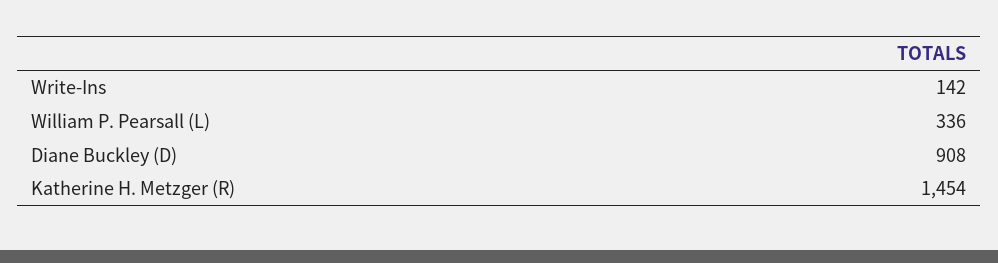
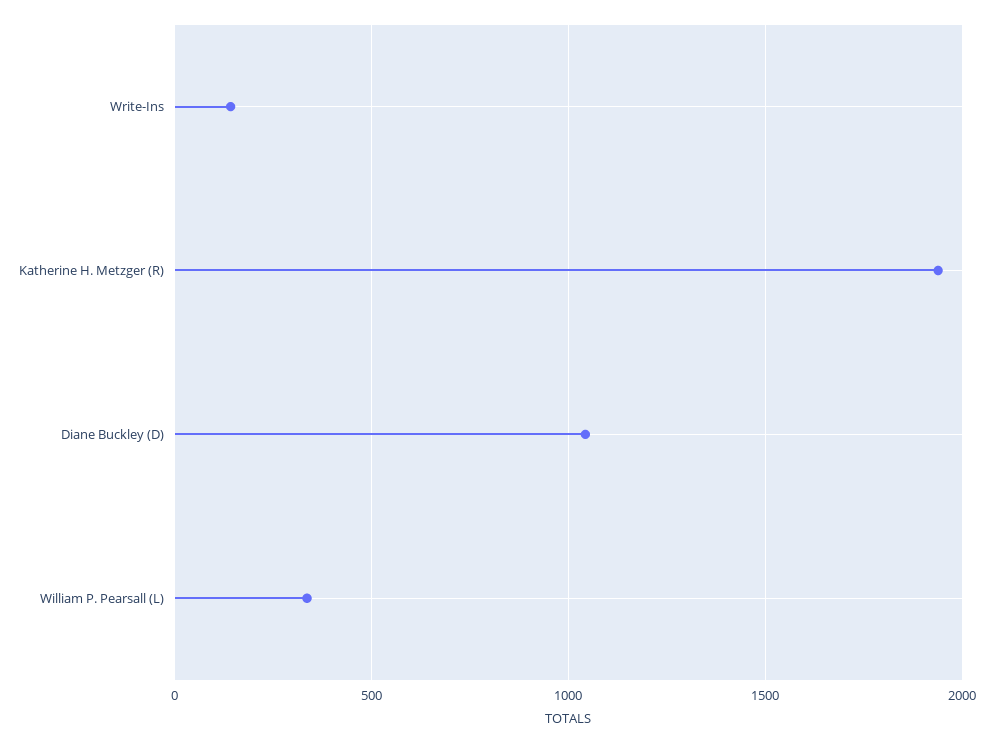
Diane Buckley (D): 908 -> 1050
Katherine H. Metzger (R): 1454 -> 1950

